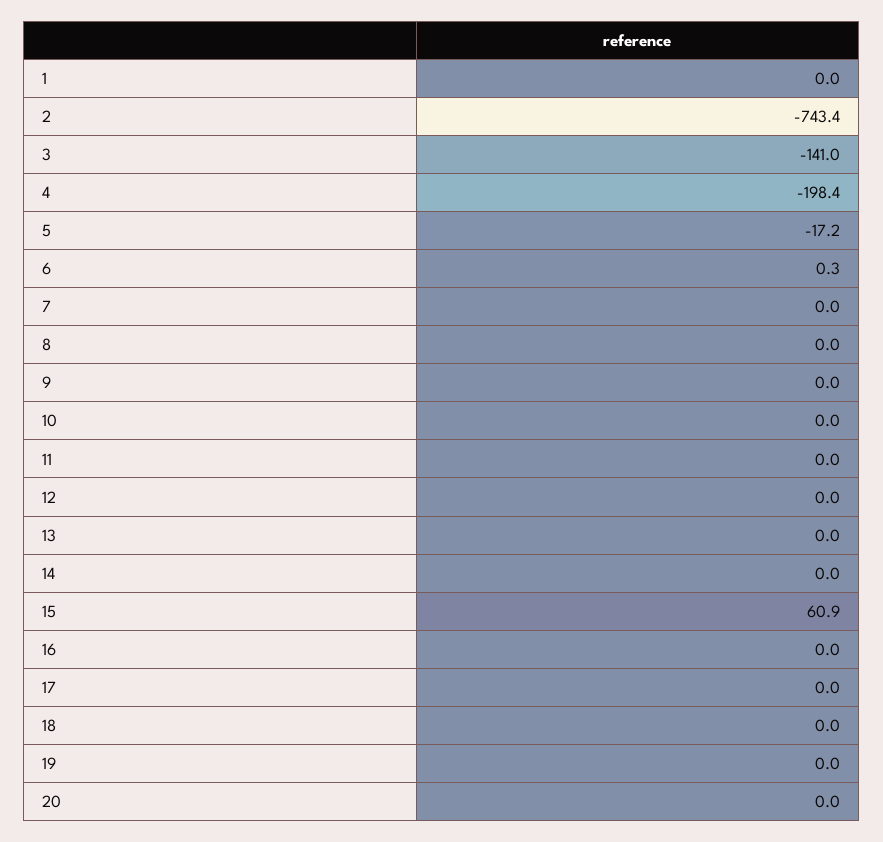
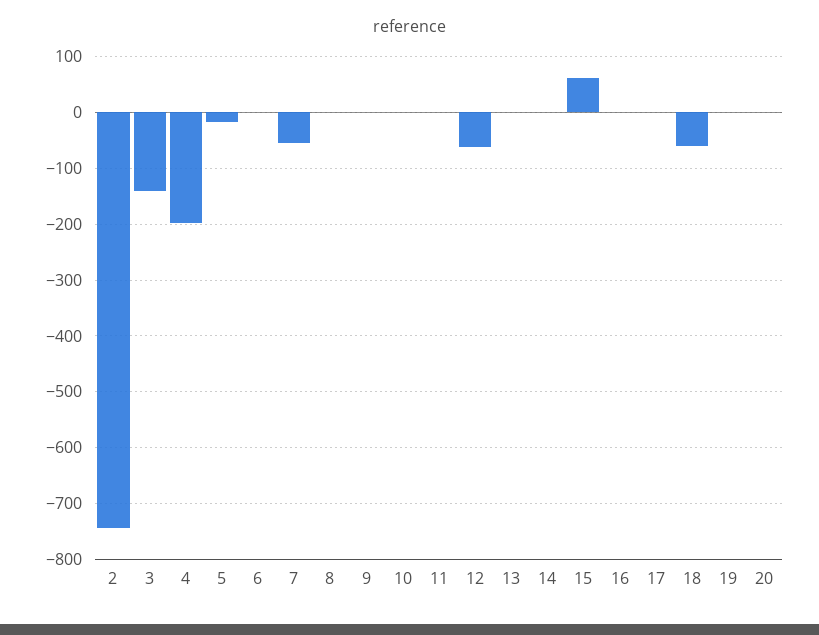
1: 0 -> none
7: 0 -> -60
12: 0 -> -60
18: 0 -> -60

